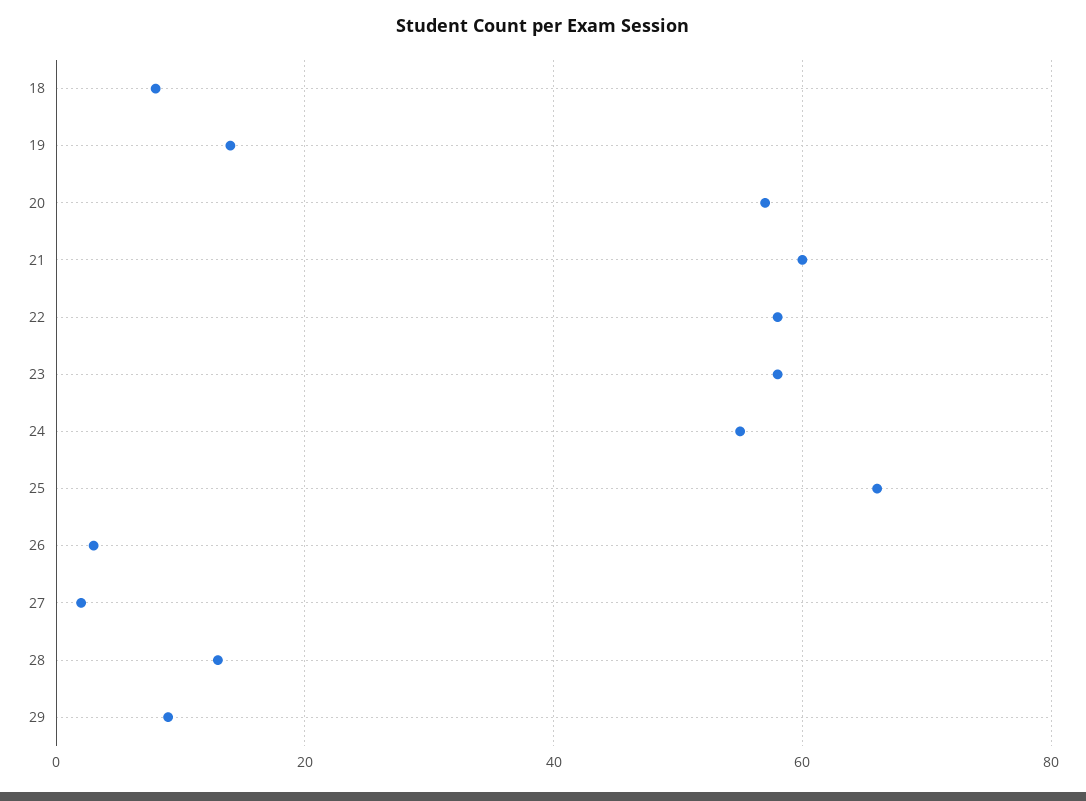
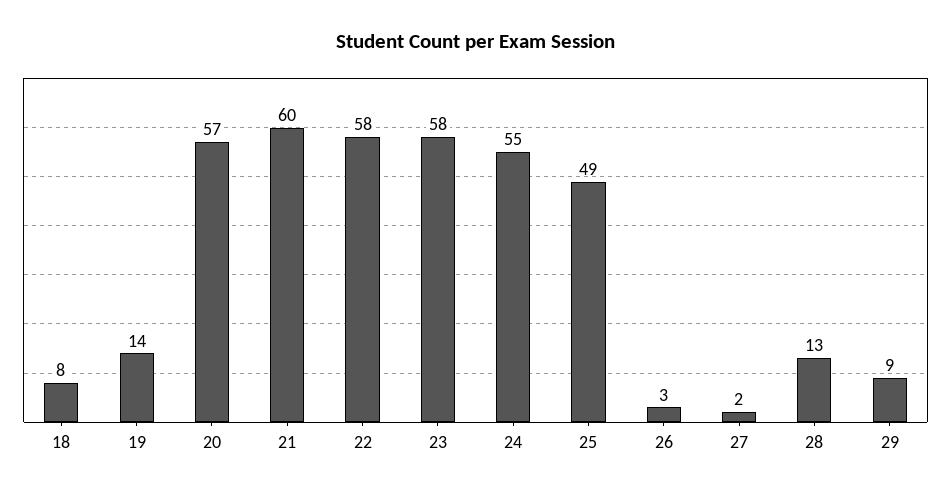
25: 65 -> 49

